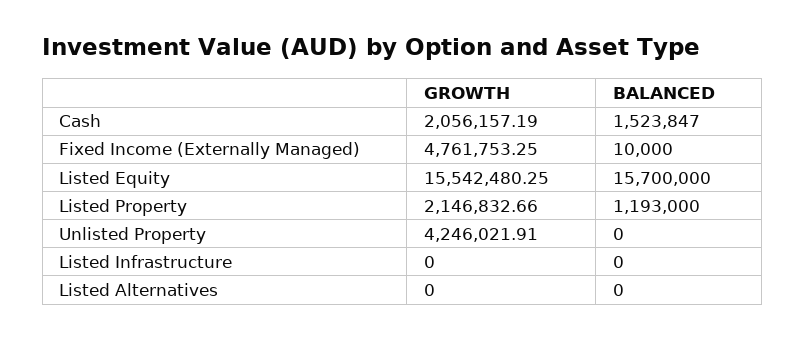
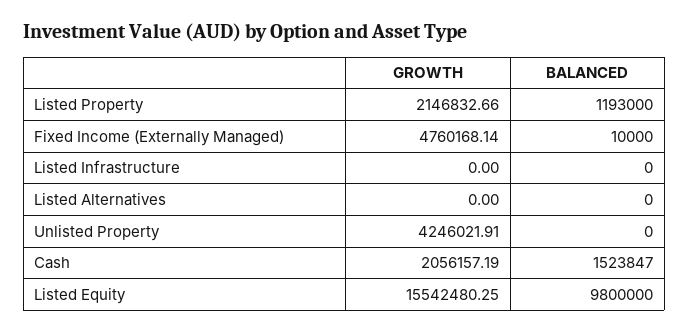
GROWTH, Fixed Income (Externally Managed): 4761753.25 -> 4760168.14
BALANCED, Listed Equity: 15700000 -> 9800000

